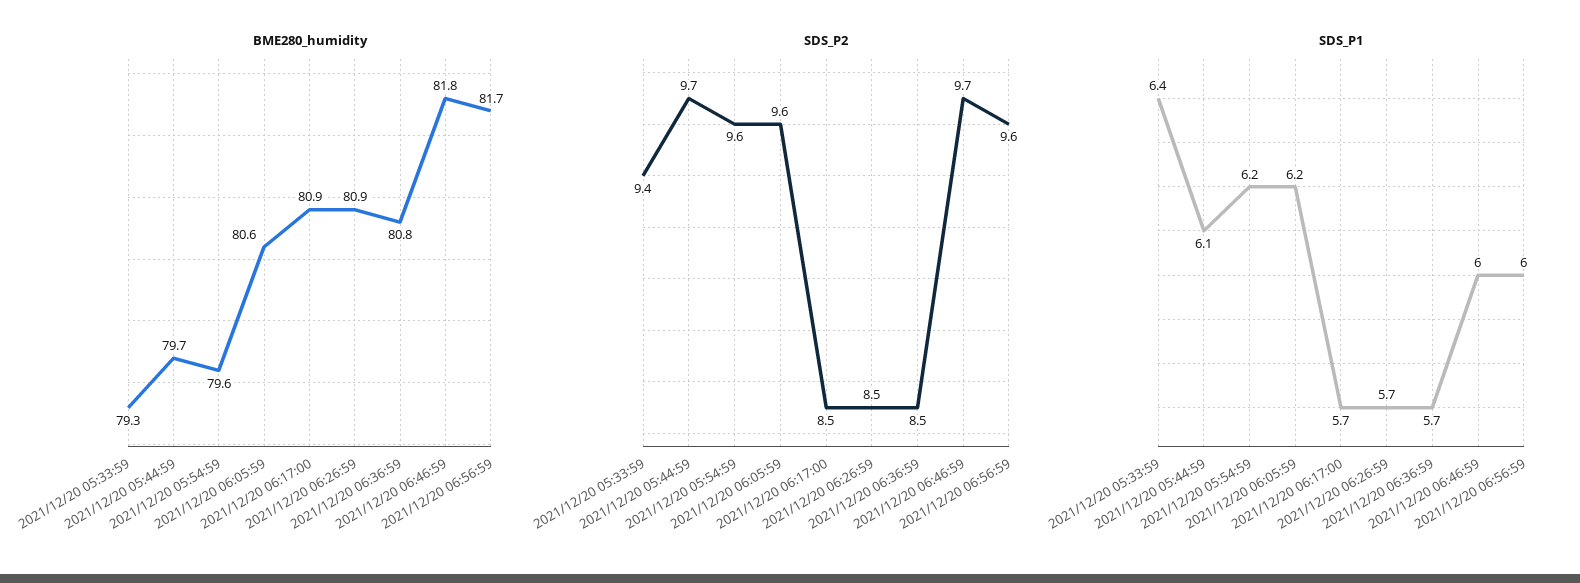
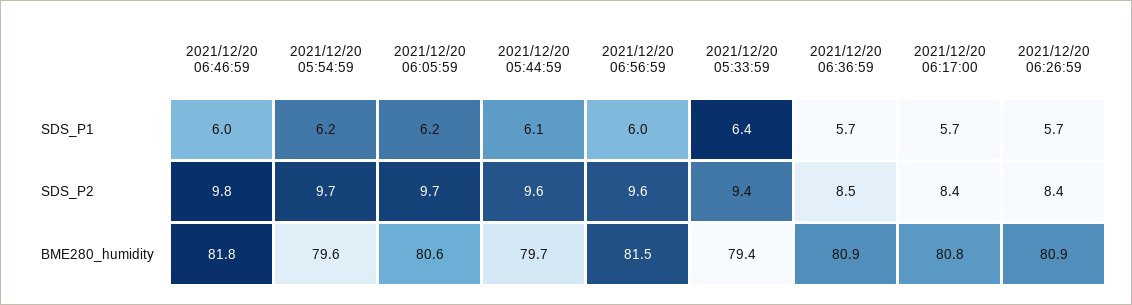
BME280_humidity, 2021/12/20 05:33:59: 79.3 -> 79.4
BME280_humidity, 2021/12/20 06:17:00: 80.9 -> 80.8
BME280_humidity, 2021/12/20 06:36:59: 80.8 -> 80.9
BME280_humidity, 2021/12/20 06:56:59: 81.7 -> 81.5
SDS_P2, 2021/12/20 05:44:59: 9.7 -> 9.6
SDS_P2, 2021/12/20 05:54:59: 9.6 -> 9.7
SDS_P2, 2021/12/20 06:05:59: 9.6 -> 9.7
SDS_P2, 2021/12/20 06:17:00: 8.5 -> 8.4
SDS_P2, 2021/12/20 06:26:59: 8.5 -> 8.4
SDS_P2, 2021/12/20 06:46:59: 9.7 -> 9.8

